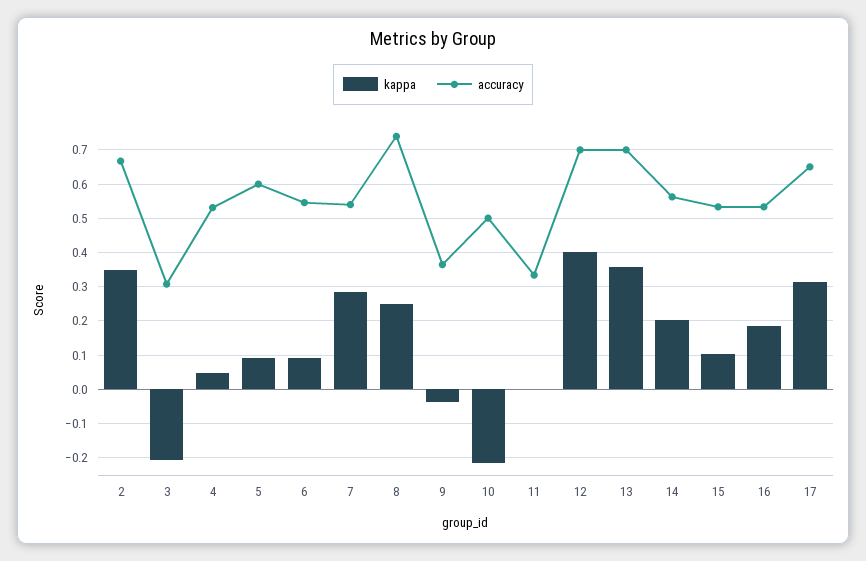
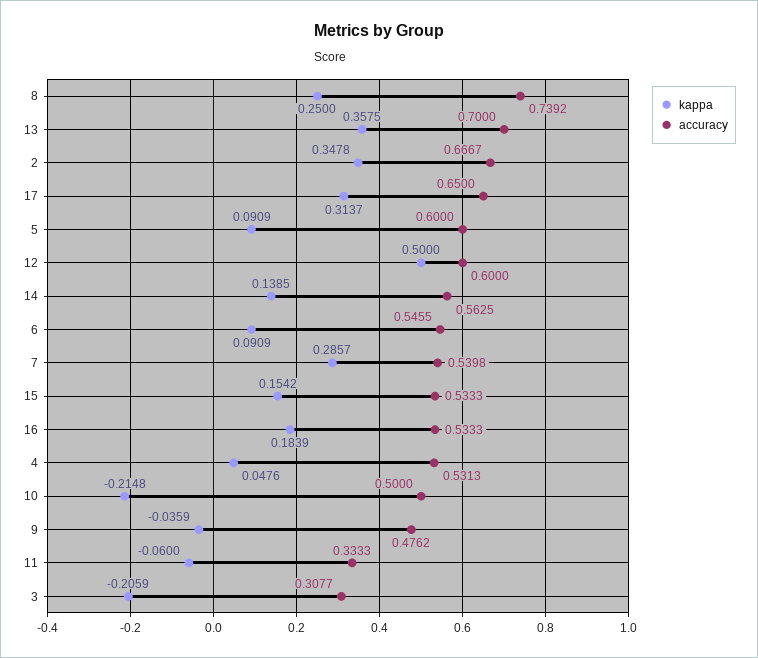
accuracy, 9: 0.36 -> 0.4762
kappa, 11: 0 -> -0.06
kappa, 12: 0.4 -> 0.5
accuracy, 12: 0.7 -> 0.6
kappa, 14: 0.2 -> 0.1385
kappa, 15: 0.1 -> 0.1542

